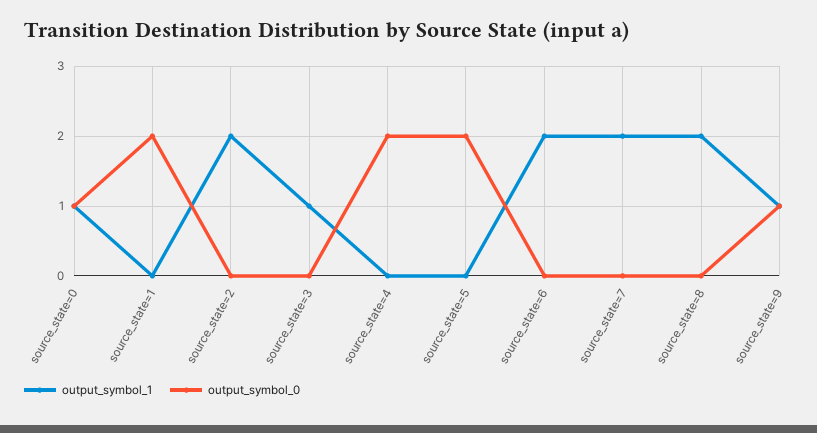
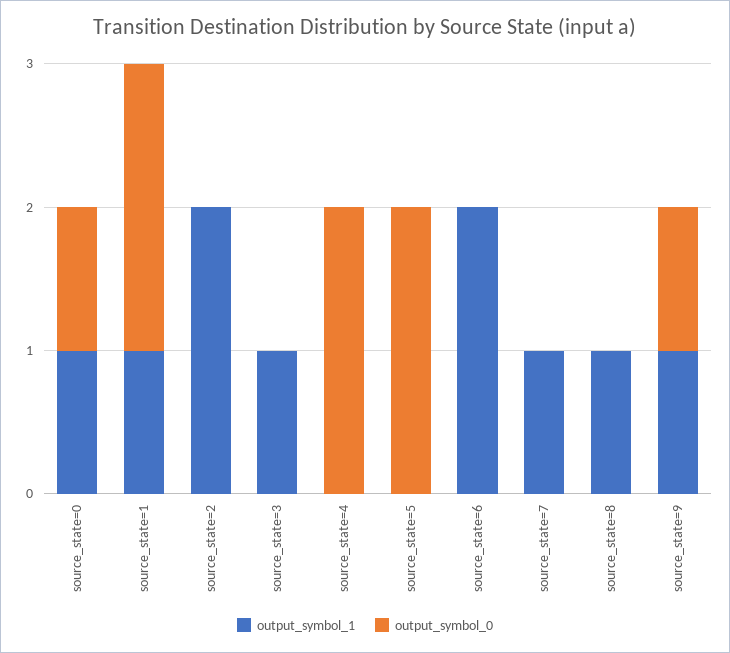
output_symbol_1, source_state=1: 0 -> 1
output_symbol_1, source_state=7: 2 -> 1
output_symbol_1, source_state=8: 2 -> 1

